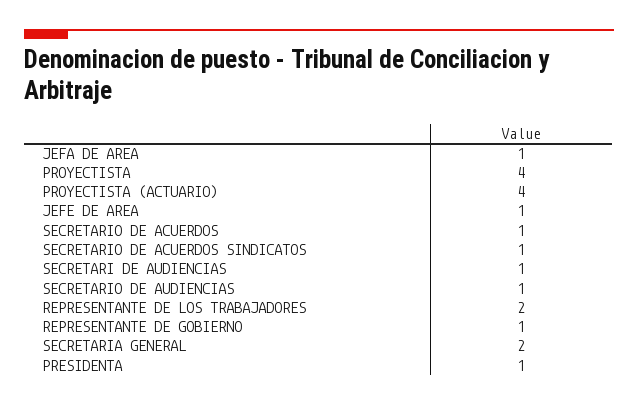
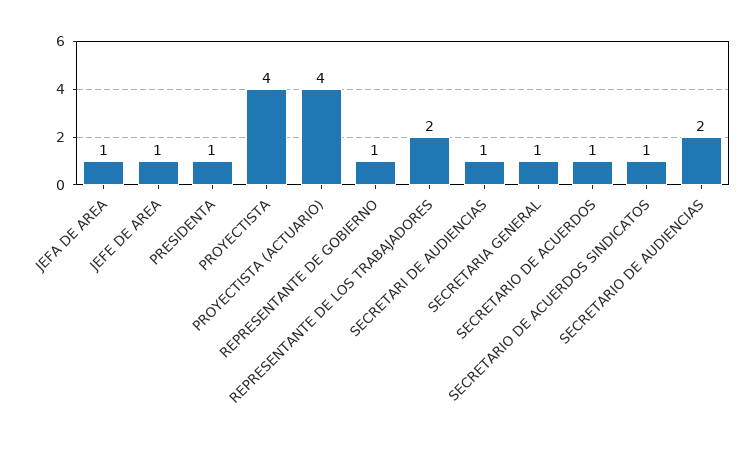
SECRETARIO DE AUDIENCIAS: 1 -> 2
SECRETARIA GENERAL: 2 -> 1

